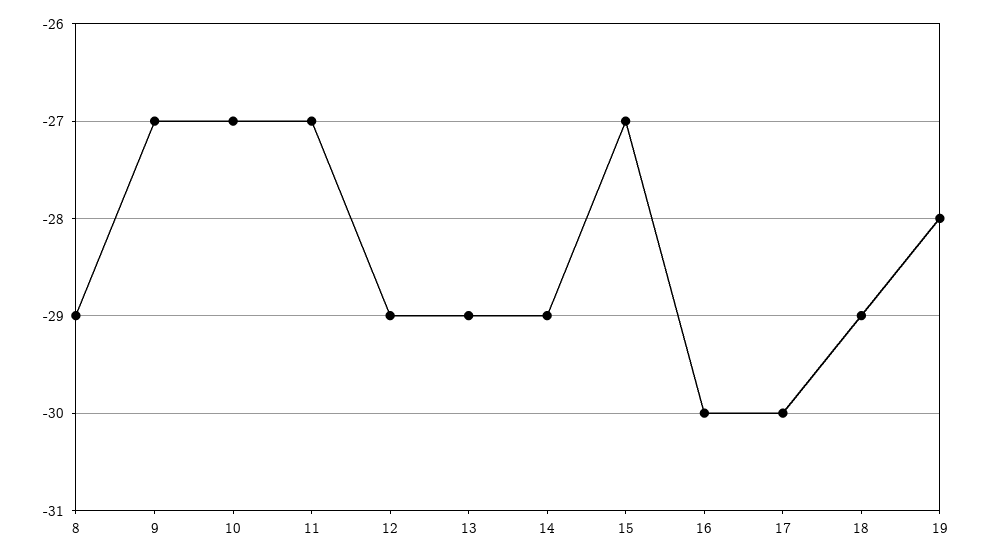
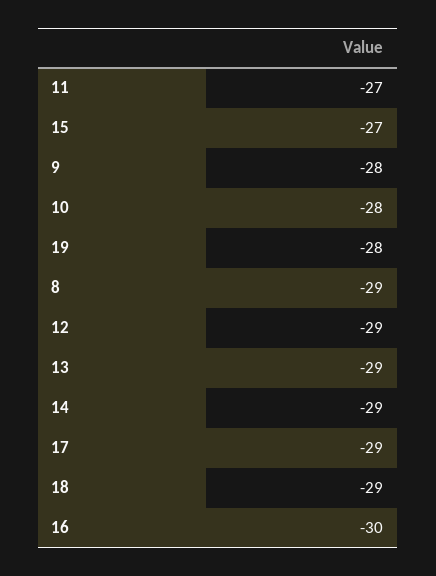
9: -27 -> -28
10: -27 -> -28
17: -30 -> -29

